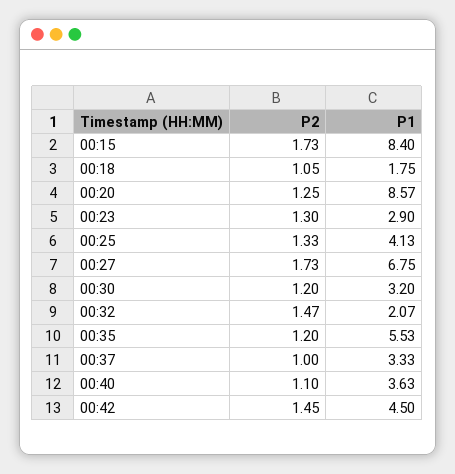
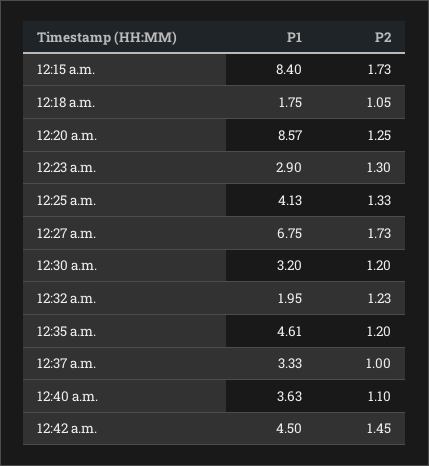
P2, 00:32: 1.47 -> 1.23
P1, 00:32: 2.07 -> 1.95
P1, 00:35: 5.53 -> 4.61

